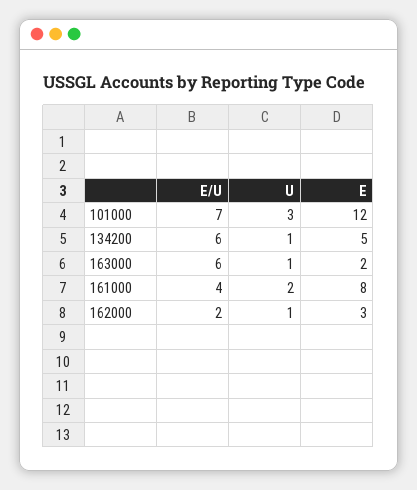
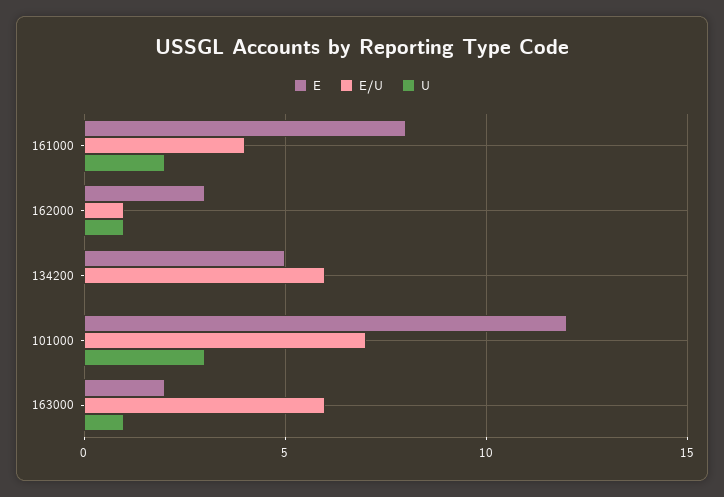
U, 134200: 1 -> 0
E/U, 162000: 2 -> 1

